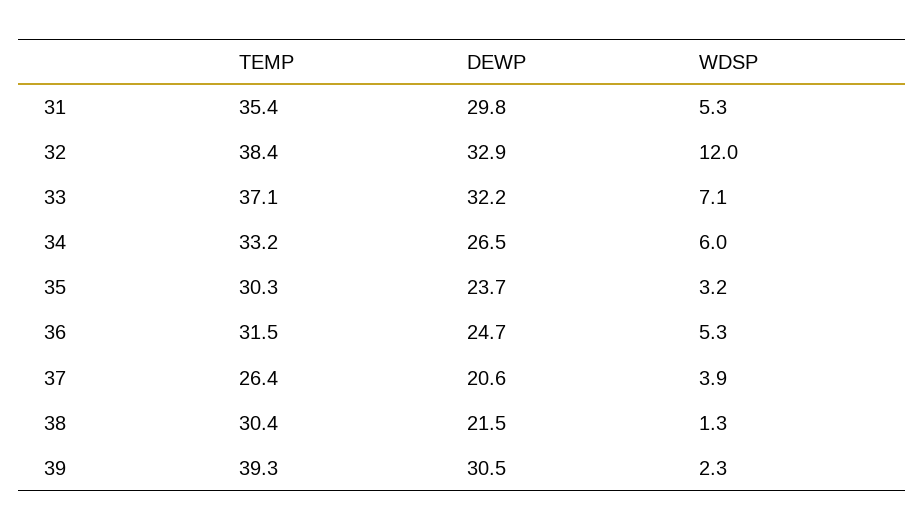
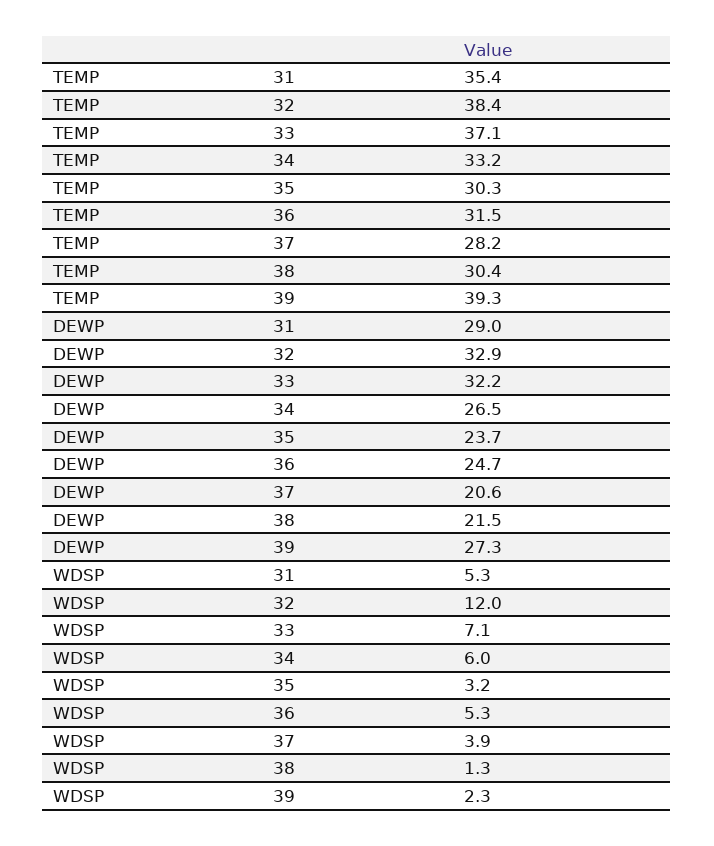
DEWP, 31: 29.8 -> 29
TEMP, 37: 26.4 -> 28.2
DEWP, 39: 30.5 -> 27.3

